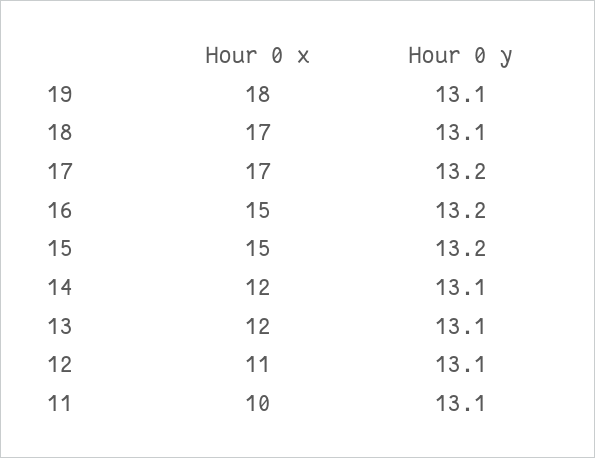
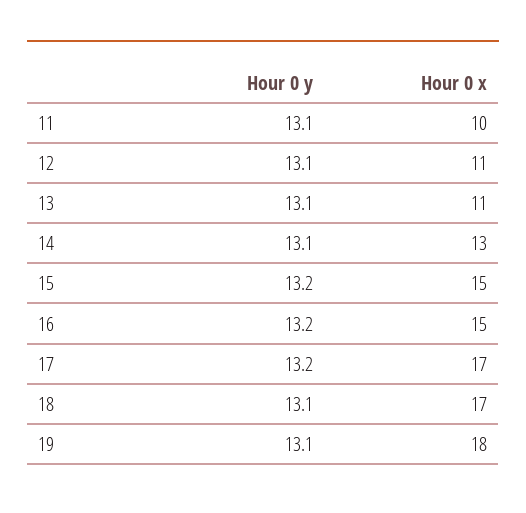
Hour 0 x, 14: 12 -> 13
Hour 0 x, 13: 12 -> 11

